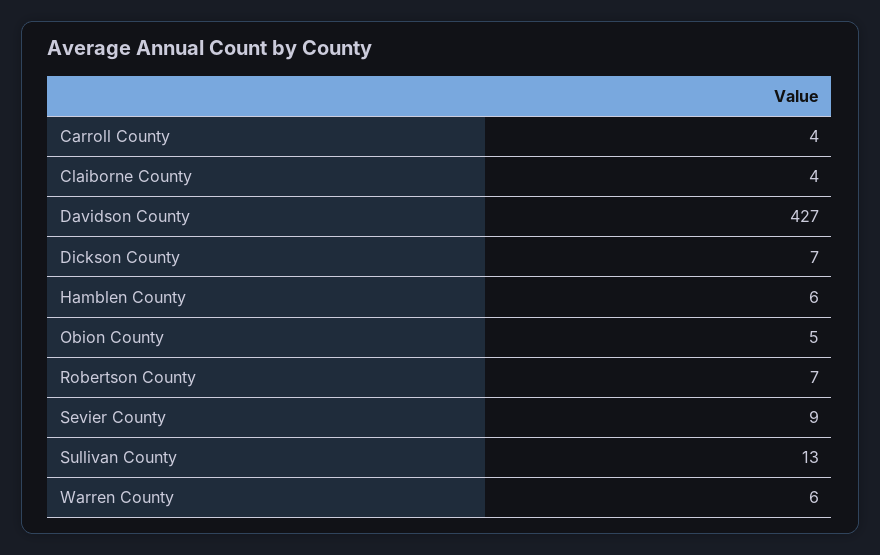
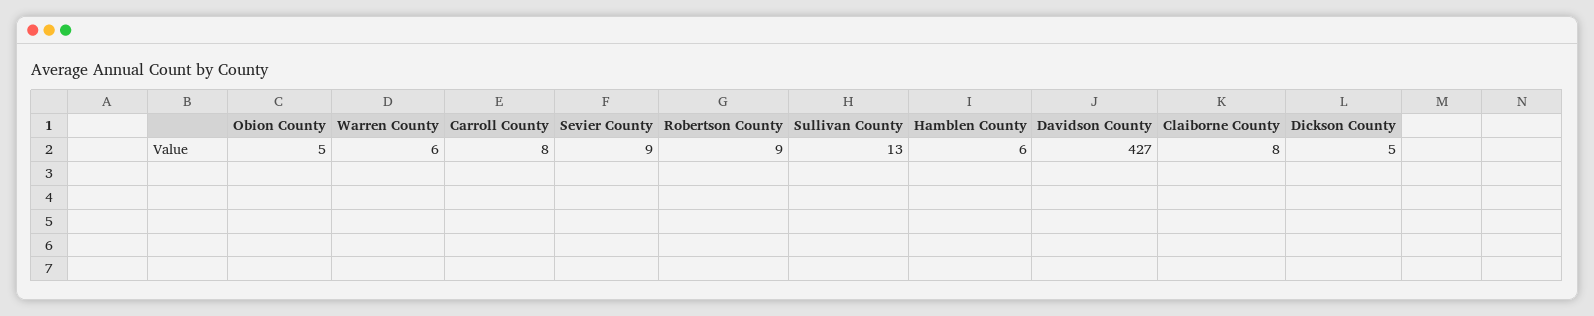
Carroll County: 4 -> 8
Claiborne County: 4 -> 8
Dickson County: 7 -> 5
Robertson County: 7 -> 9

